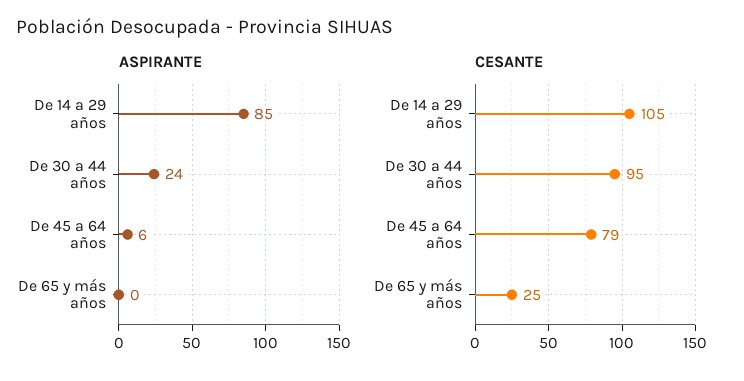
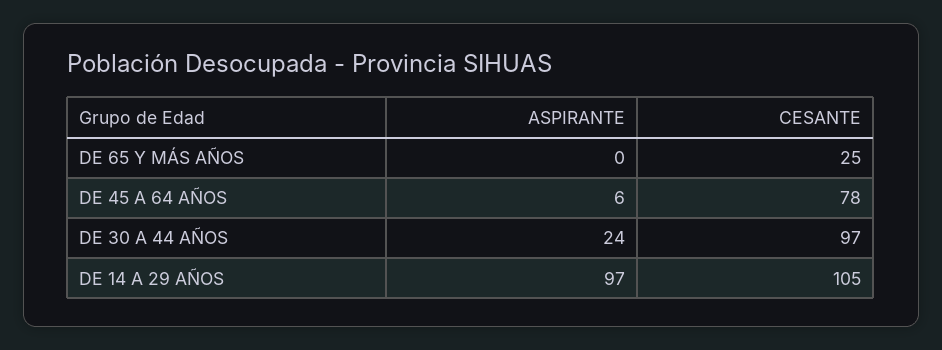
ASPIRANTE, De 14 a 29 años: 85 -> 97
CESANTE, De 30 a 44 años: 95 -> 97
CESANTE, De 45 a 64 años: 79 -> 78

